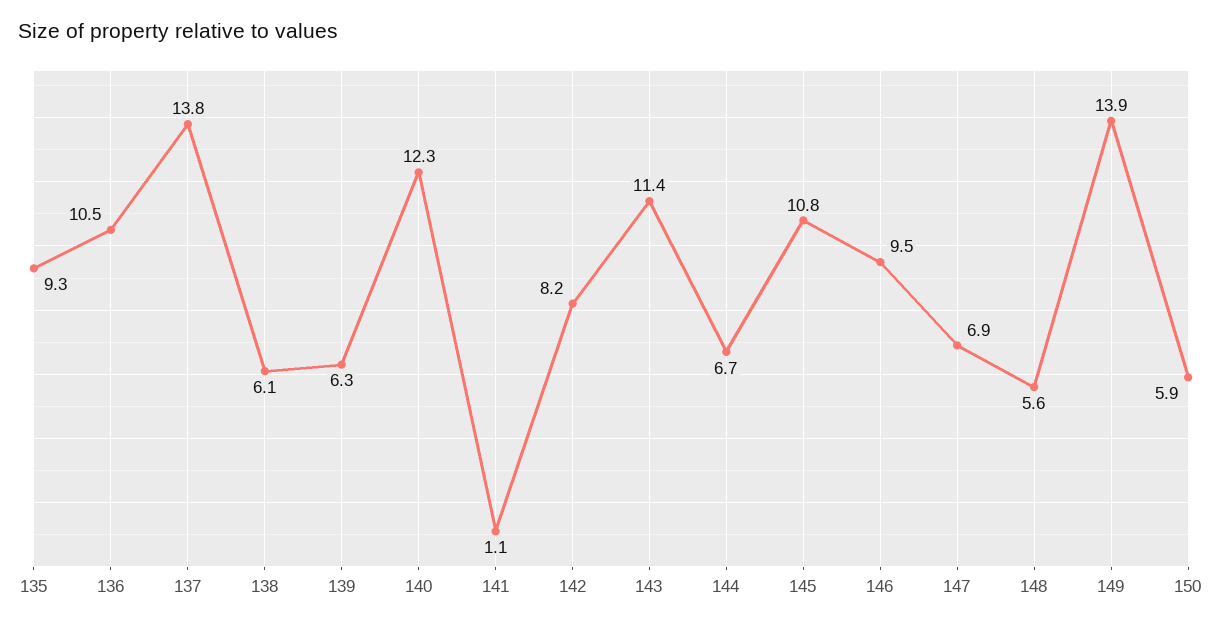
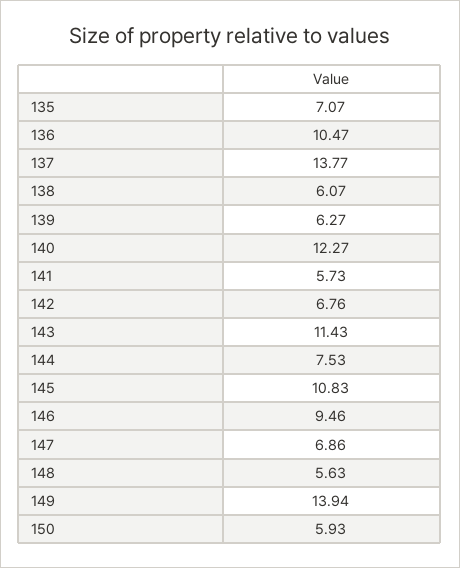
135: 9.3 -> 7.07
141: 1.1 -> 5.73
142: 8.2 -> 6.76
144: 6.7 -> 7.53

